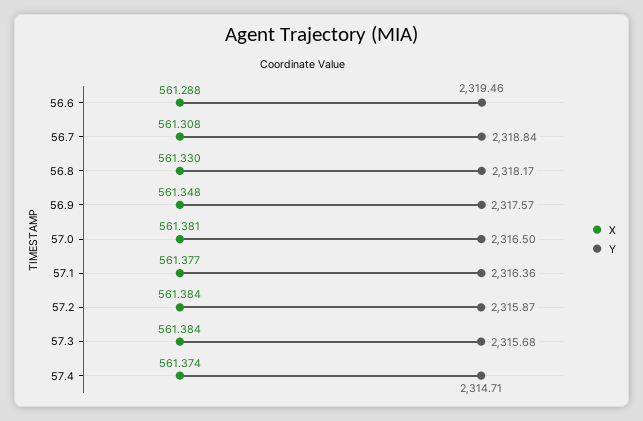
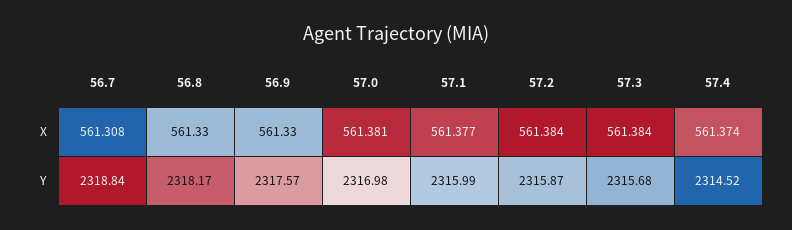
X, 56.6: 561.288 -> none
Y, 56.6: 2319.46 -> none
X, 56.9: 561.348 -> 561.33
Y, 57.0: 2316.5 -> 2316.98
Y, 57.1: 2316.36 -> 2315.99
Y, 57.4: 2314.71 -> 2314.52

